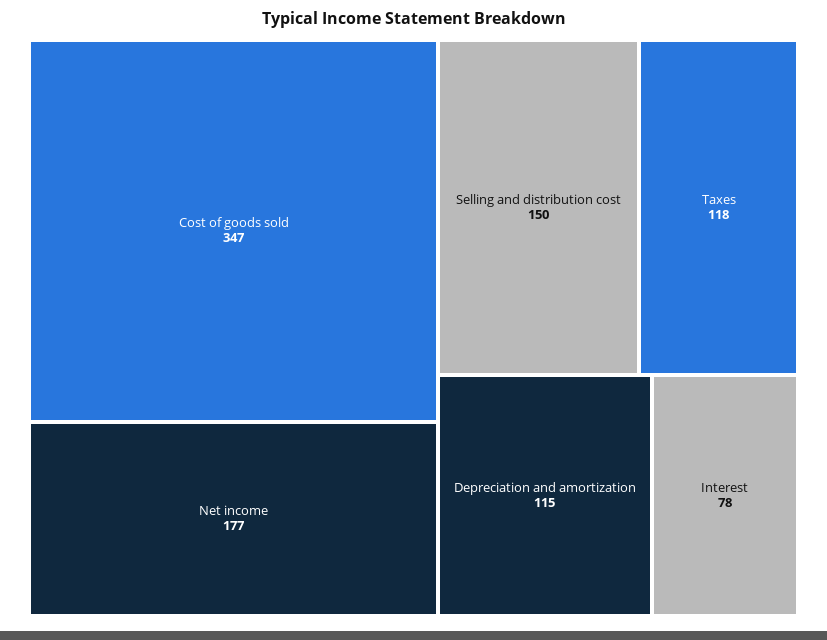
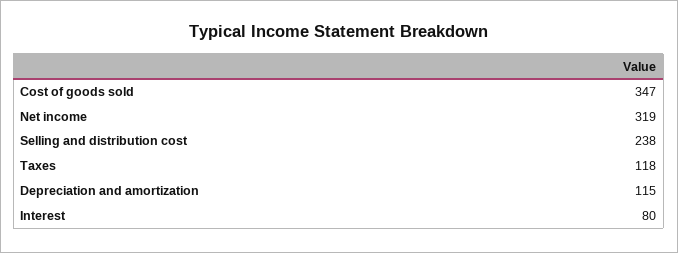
Net income: 177 -> 319
Selling and distribution cost: 150 -> 238
Interest: 78 -> 80

